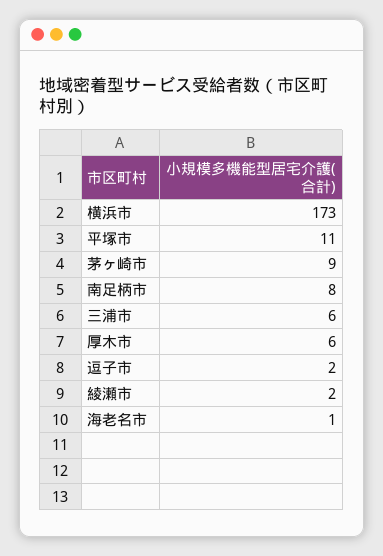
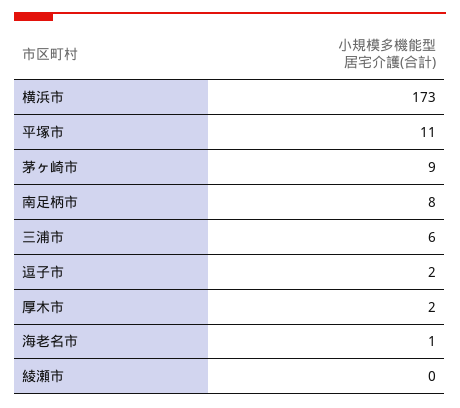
厚木市: 6 -> 2
綾瀬市: 2 -> 0

